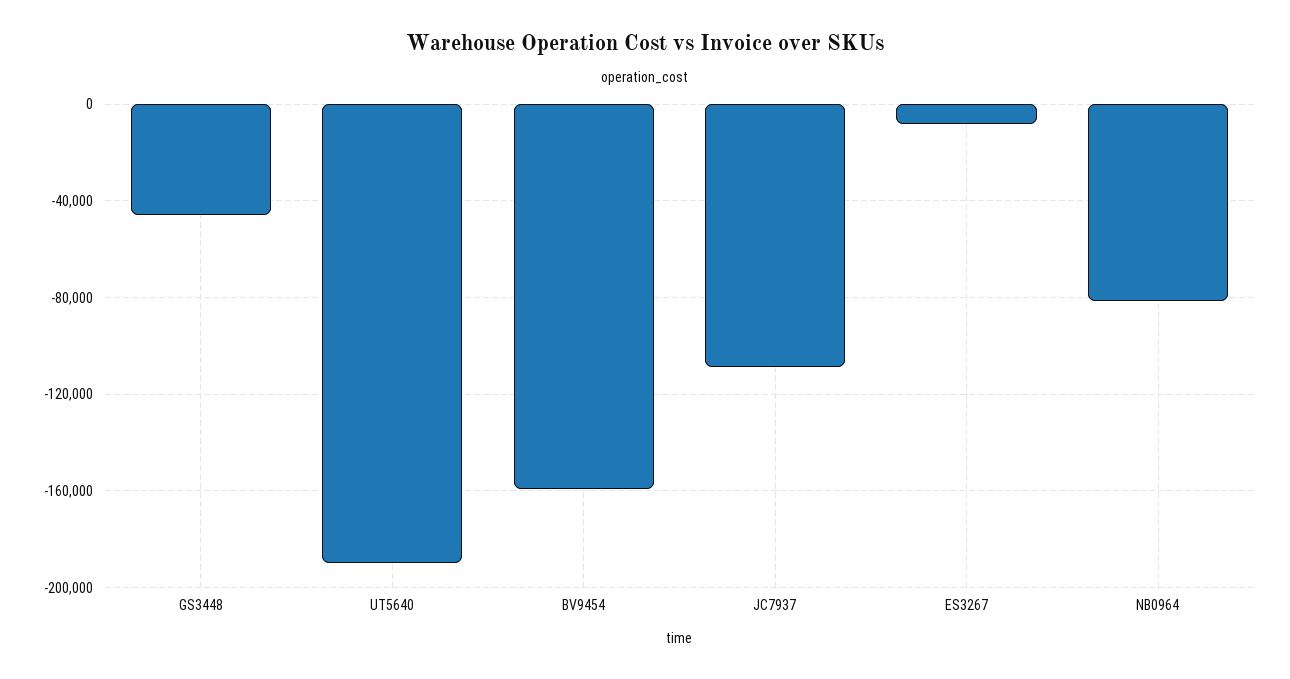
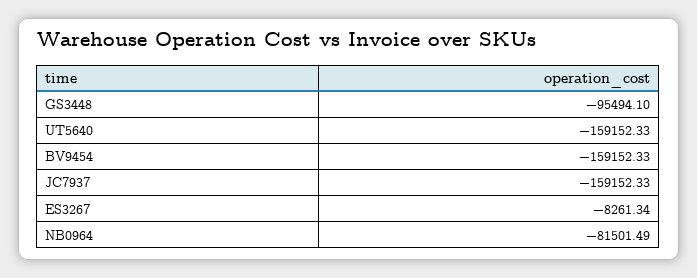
GS3448: -45000 -> -95494.1
UT5640: -190000 -> -159152.33
JC7937: -110000 -> -159152.33

